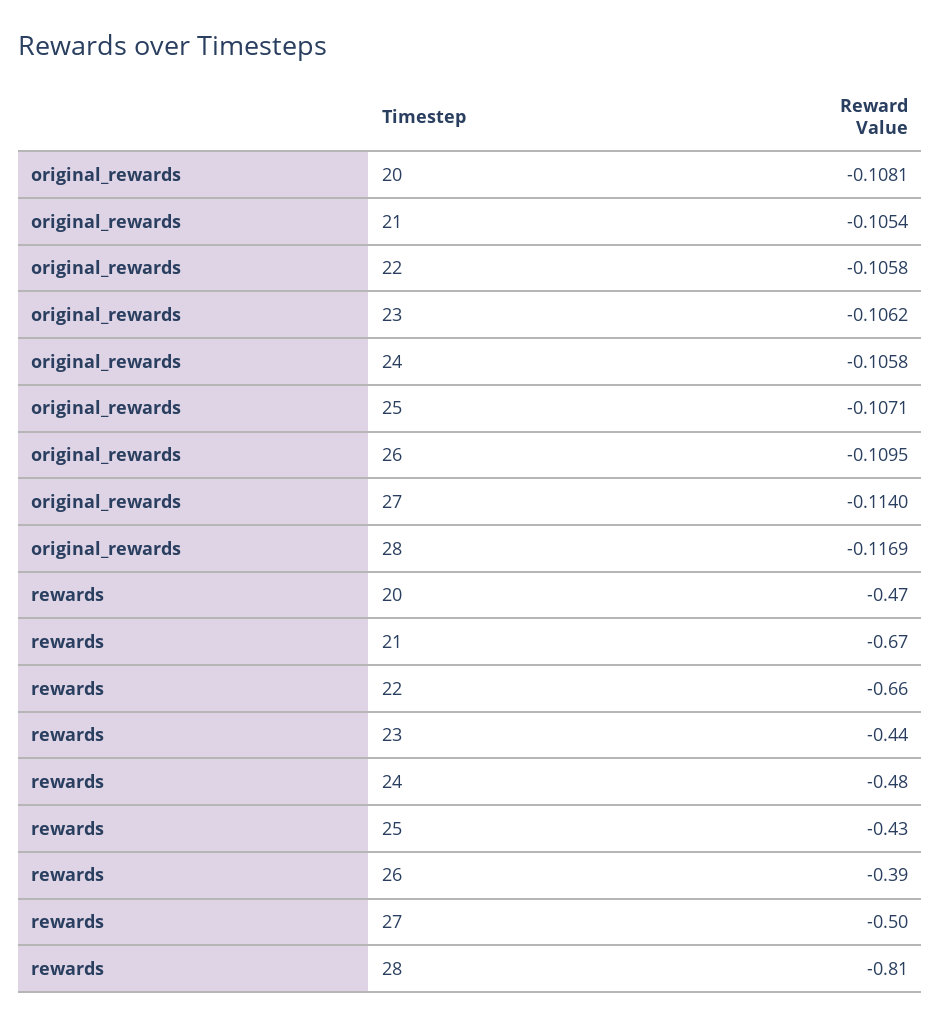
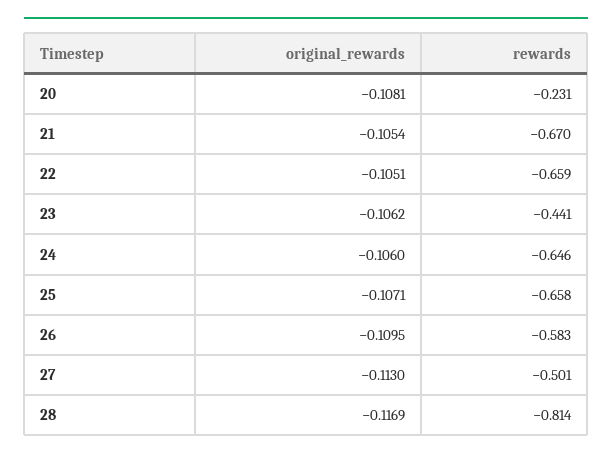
original_rewards, 22: -0.1058 -> -0.1051
original_rewards, 24: -0.1058 -> -0.106
original_rewards, 27: -0.114 -> -0.113
rewards, 20: -0.47 -> -0.231
rewards, 24: -0.48 -> -0.646
rewards, 25: -0.43 -> -0.658
rewards, 26: -0.39 -> -0.583

